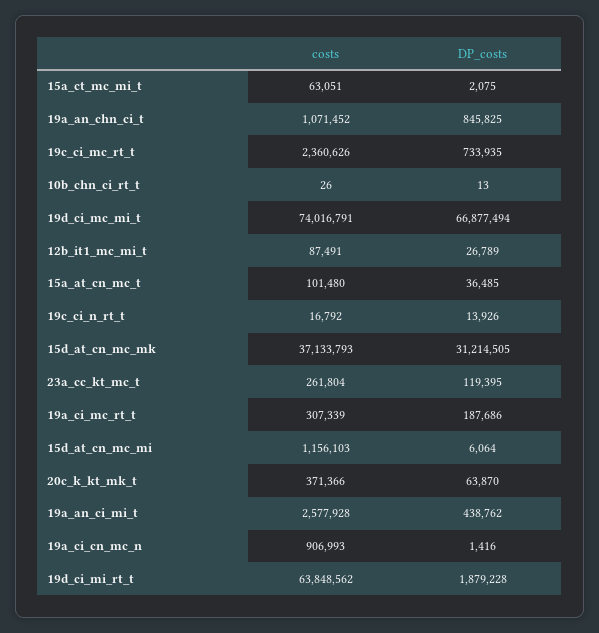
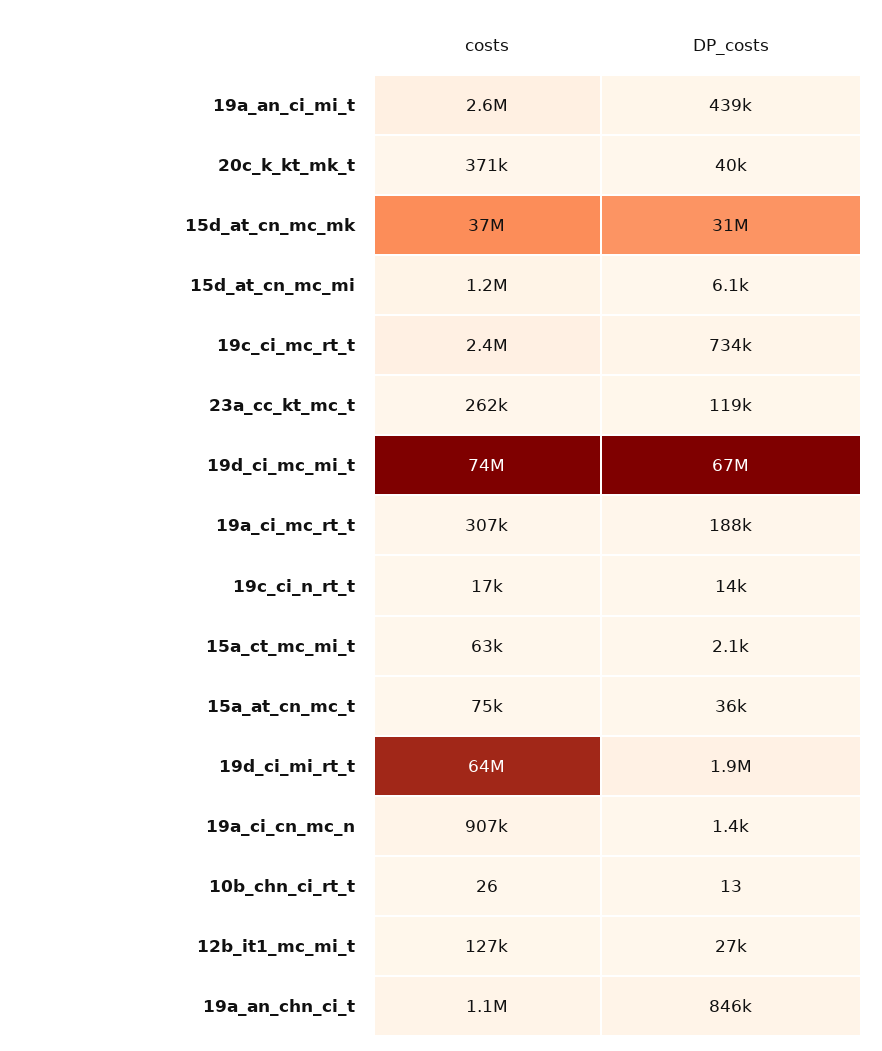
costs, 12b_it1_mc_mi_t: 87491 -> 127000
costs, 15a_at_cn_mc_t: 101480 -> 75000
DP_costs, 20c_k_kt_mk_t: 63870 -> 40000

